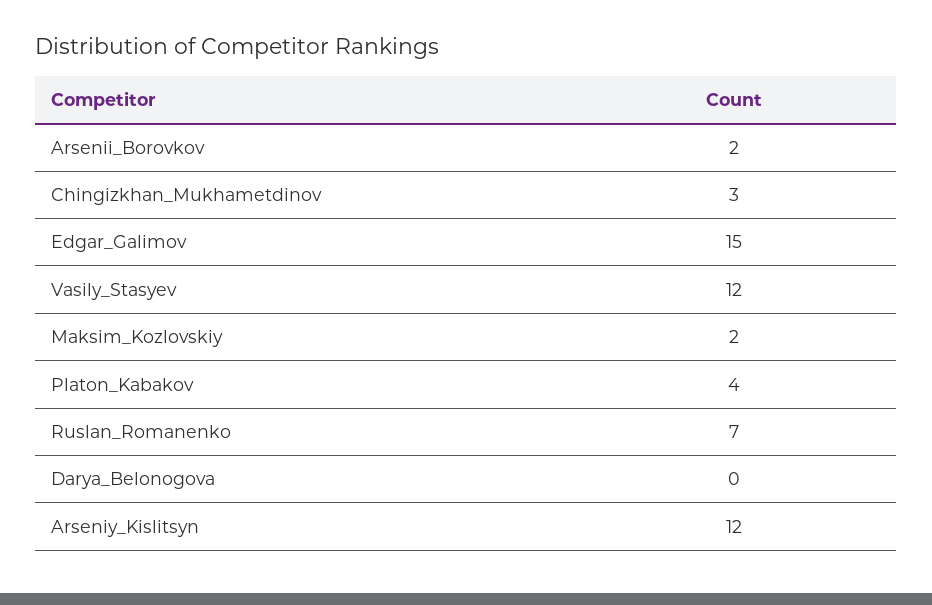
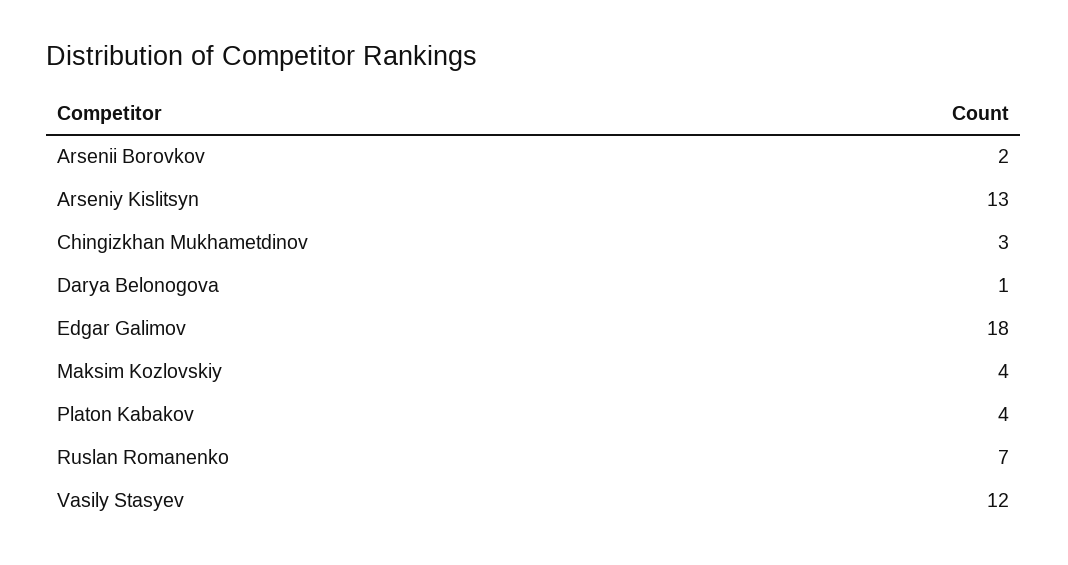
Edgar_Galimov: 15 -> 18
Maksim_Kozlovskiy: 2 -> 4
Darya_Belonogova: 0 -> 1
Arseniy_Kislitsyn: 12 -> 13

